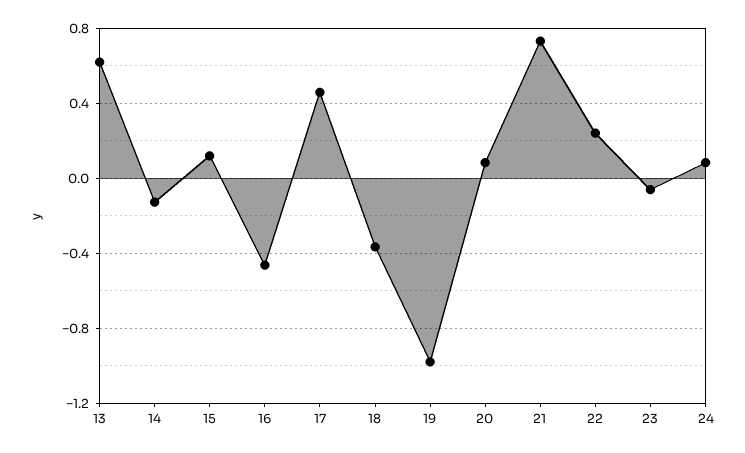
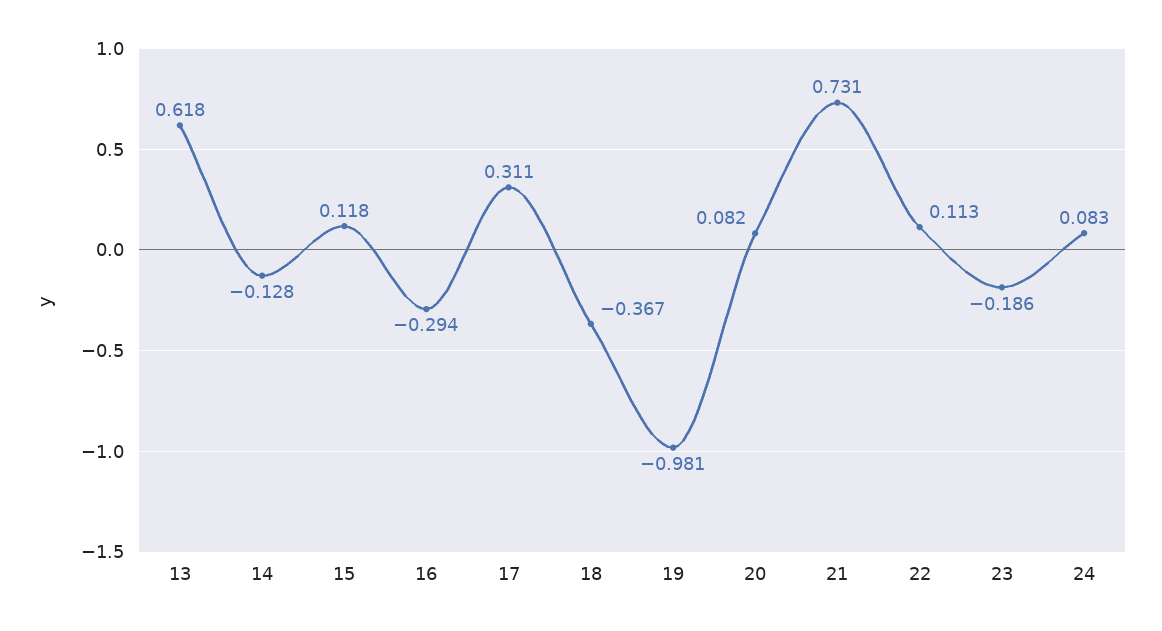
16: -0.45 -> -0.294
17: 0.45 -> 0.311
22: 0.25 -> 0.113
23: -0.05 -> -0.186

